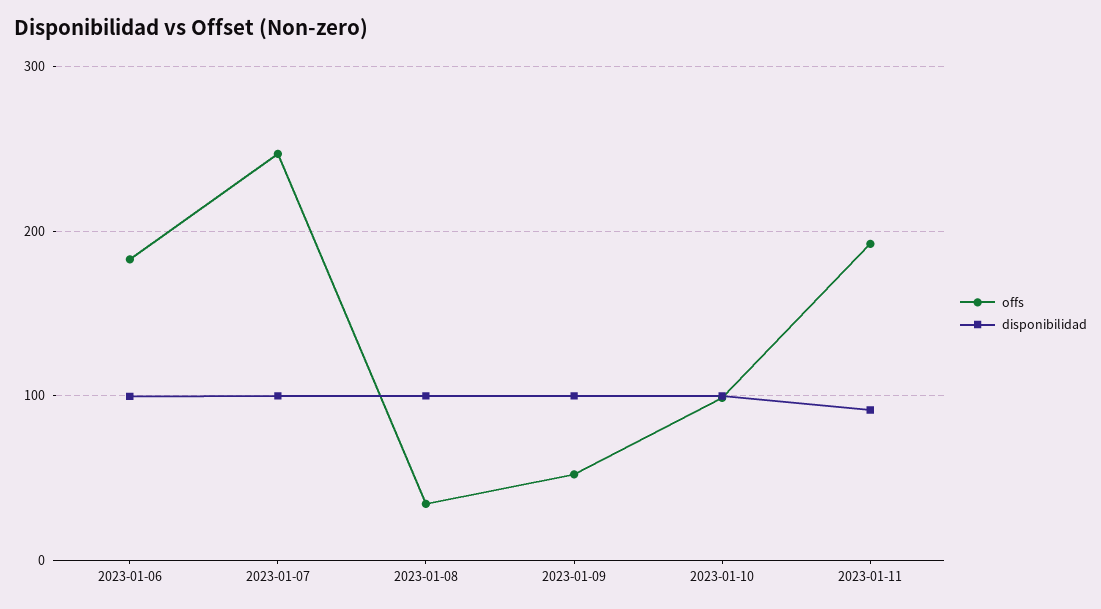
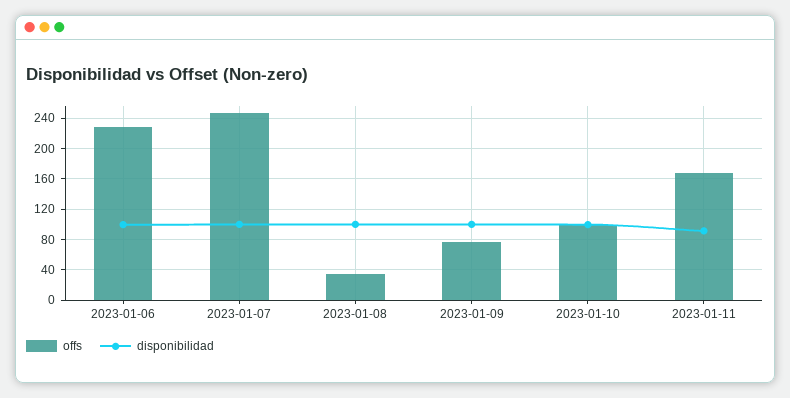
offs, 2023-01-06: 180 -> 230
offs, 2023-01-09: 50 -> 80
offs, 2023-01-11: 190 -> 170

